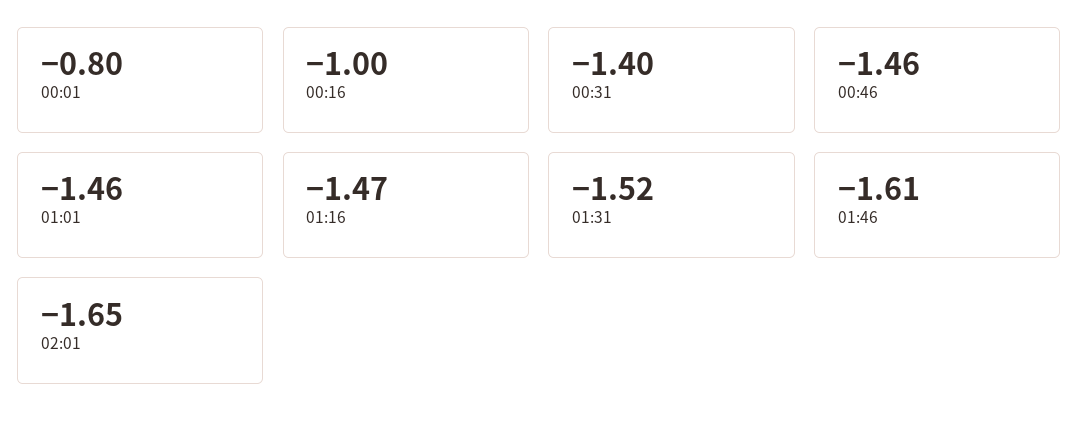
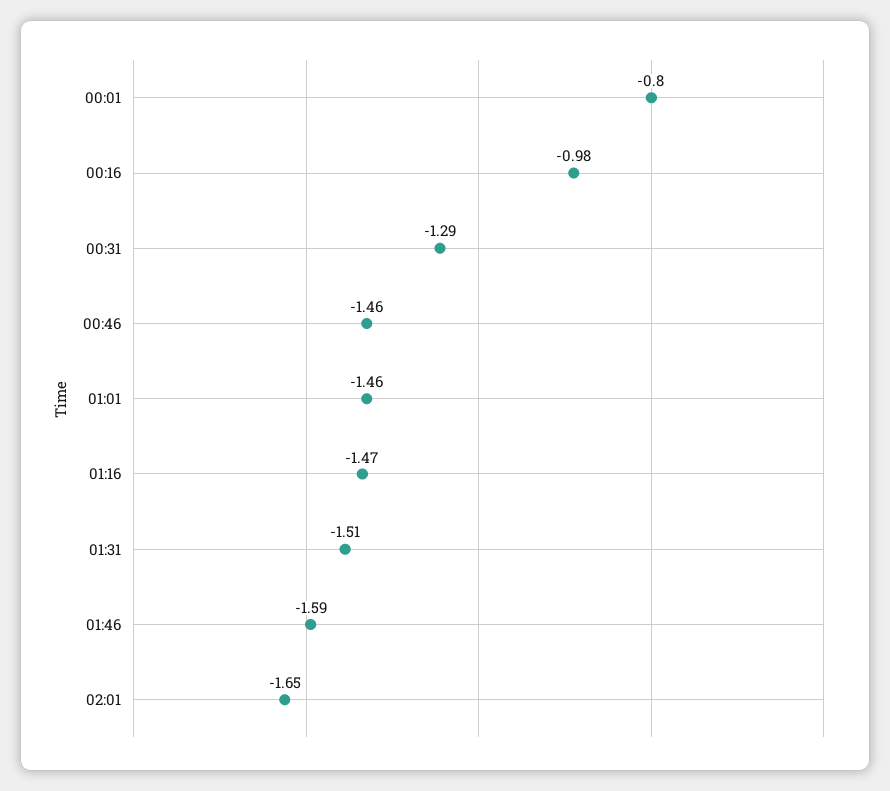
00:16: -1 -> -0.98
00:31: -1.4 -> -1.29
01:31: -1.52 -> -1.51
01:46: -1.61 -> -1.59

